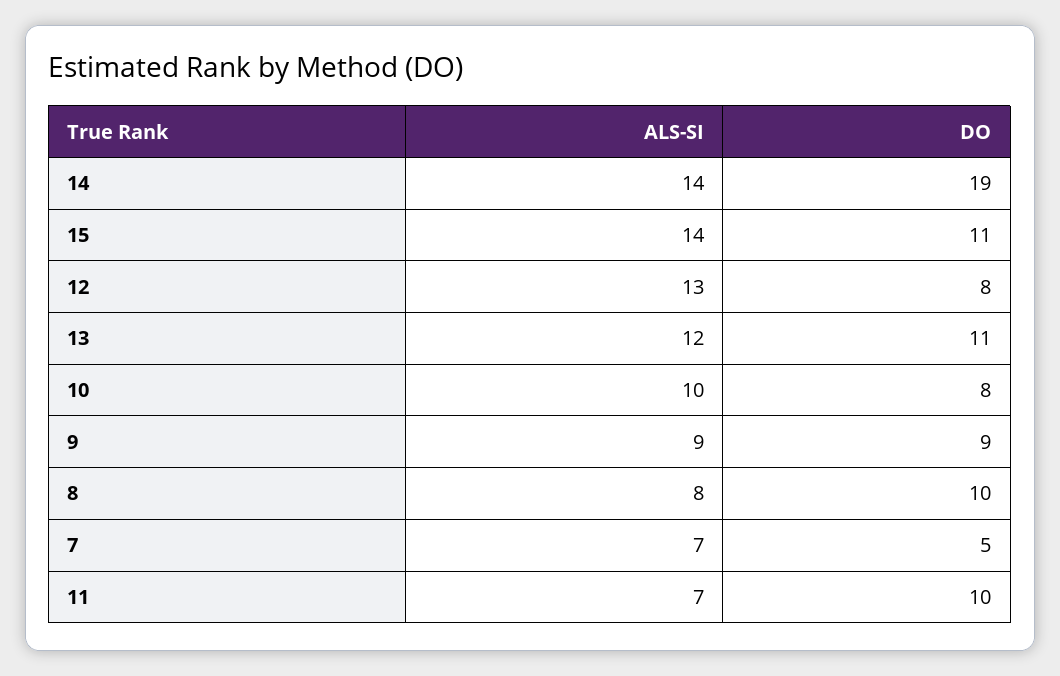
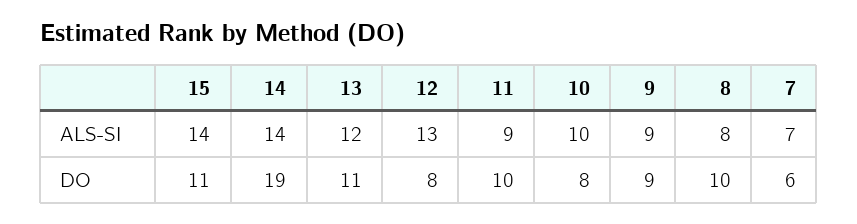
DO, 7: 5 -> 6
ALS-SI, 11: 7 -> 9

